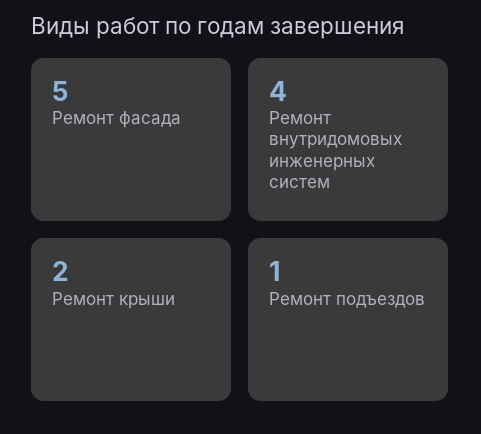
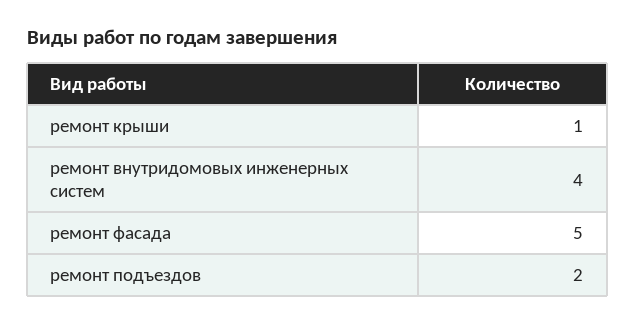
Ремонт крыши: 2 -> 1
Ремонт подъездов: 1 -> 2

